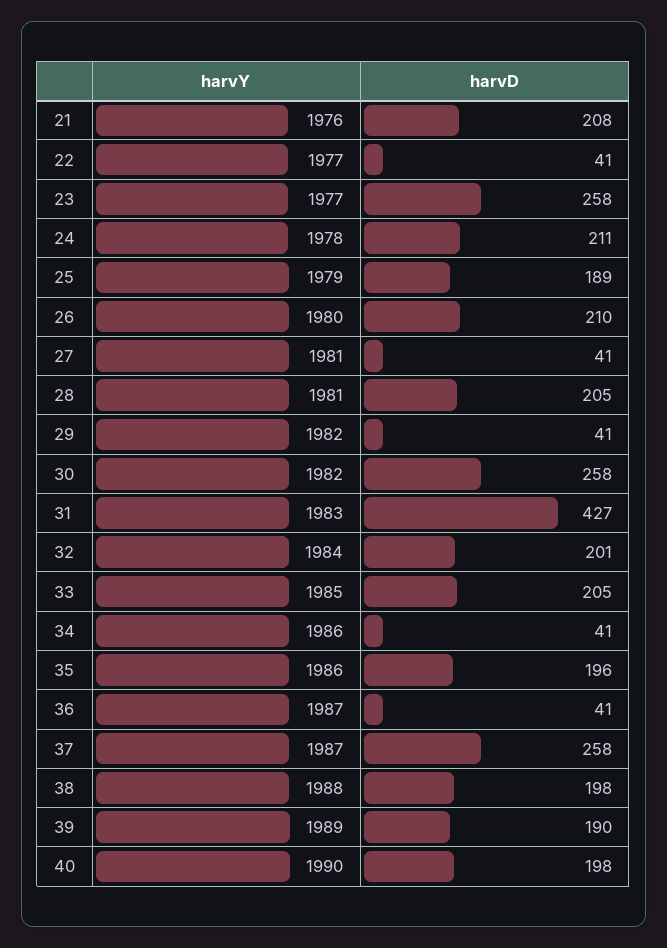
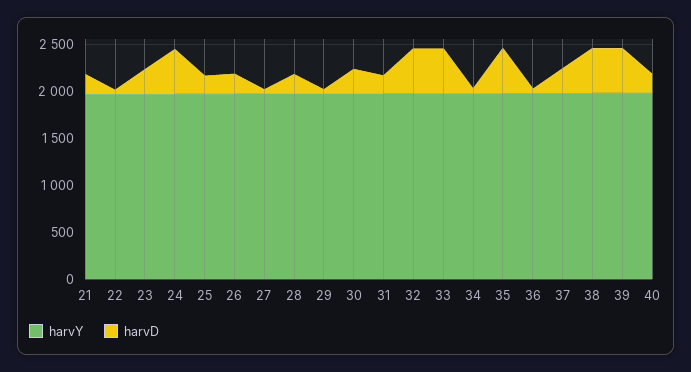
harvD, 24: 211 -> 500
harvD, 31: 427 -> 200
harvD, 32: 201 -> 500
harvD, 33: 205 -> 500
harvD, 35: 196 -> 500
harvD, 38: 198 -> 500
harvD, 39: 190 -> 500

